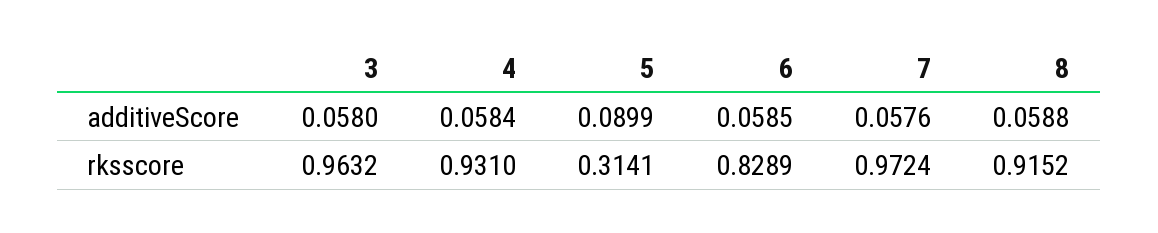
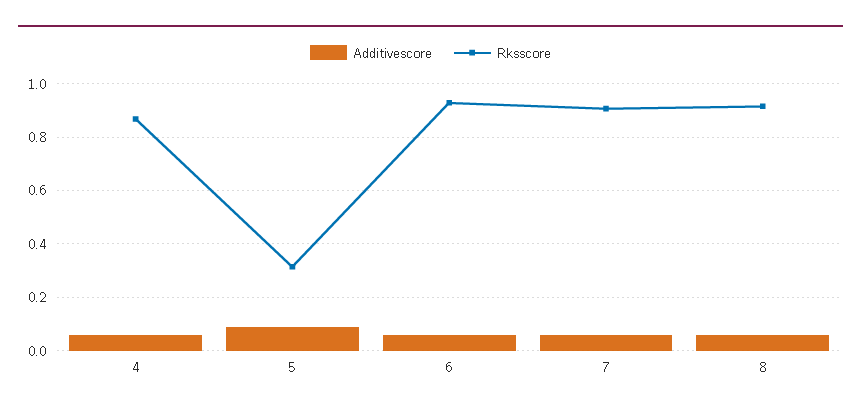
additiveScore, 3: 0.058 -> none
rksscore, 3: 0.9632 -> none
rksscore, 4: 0.931 -> 0.875
rksscore, 6: 0.8289 -> 0.925
rksscore, 7: 0.9724 -> 0.9

